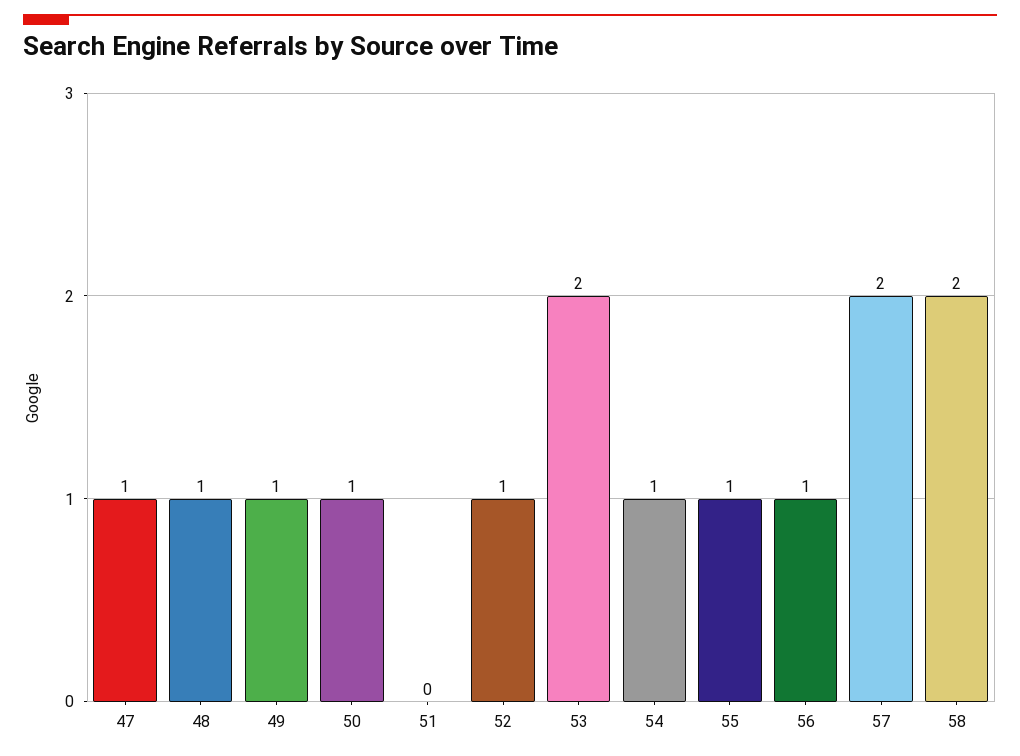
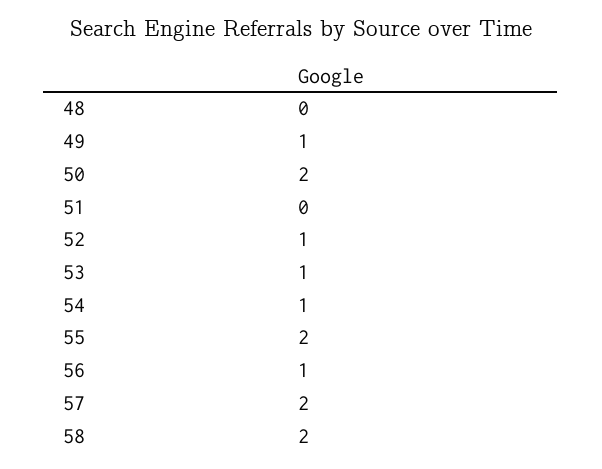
47: 1 -> none
48: 1 -> 0
50: 1 -> 2
53: 2 -> 1
55: 1 -> 2

